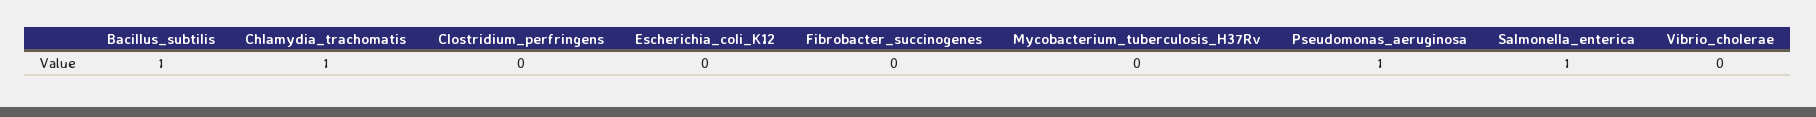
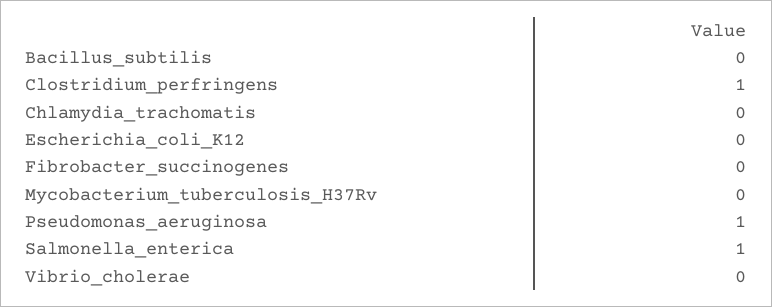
Bacillus_subtilis: 1 -> 0
Chlamydia_trachomatis: 1 -> 0
Clostridium_perfringens: 0 -> 1

